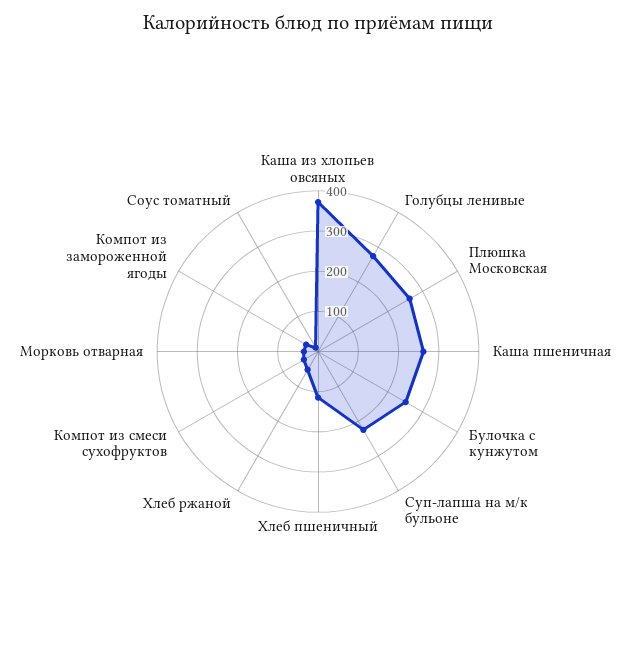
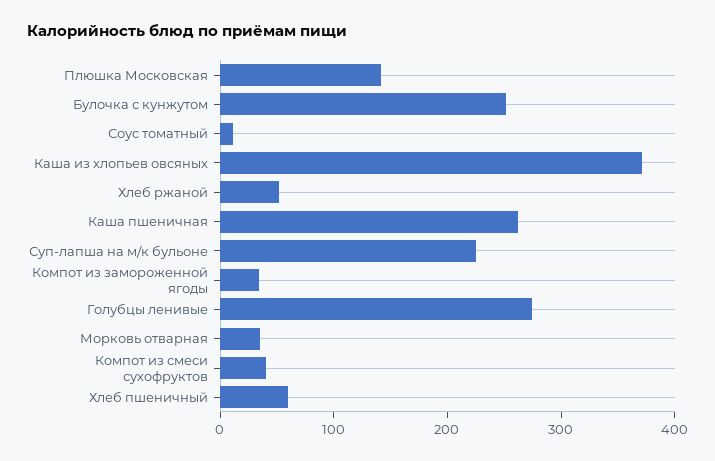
Плюшка Московская: 260 -> 140
Хлеб пшеничный: 120 -> 60

